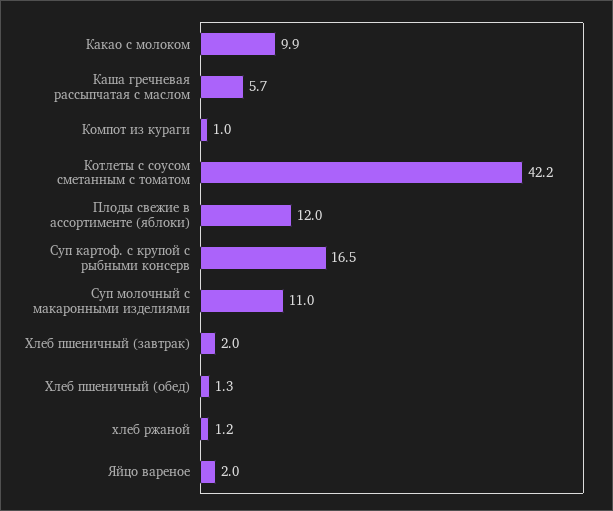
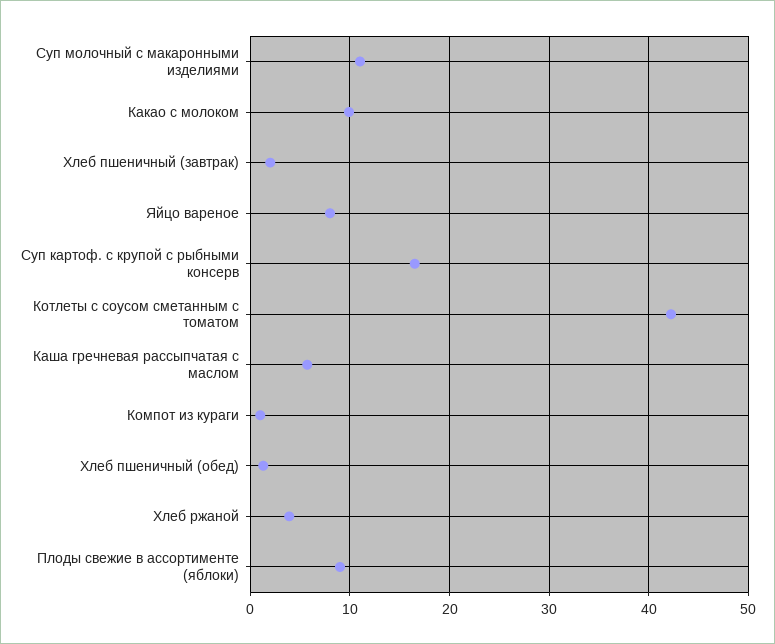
Плоды свежие в ассортименте (яблоки): 12 -> 9
хлеб ржаной: 1.2 -> 4
Яйцо вареное: 2 -> 8

